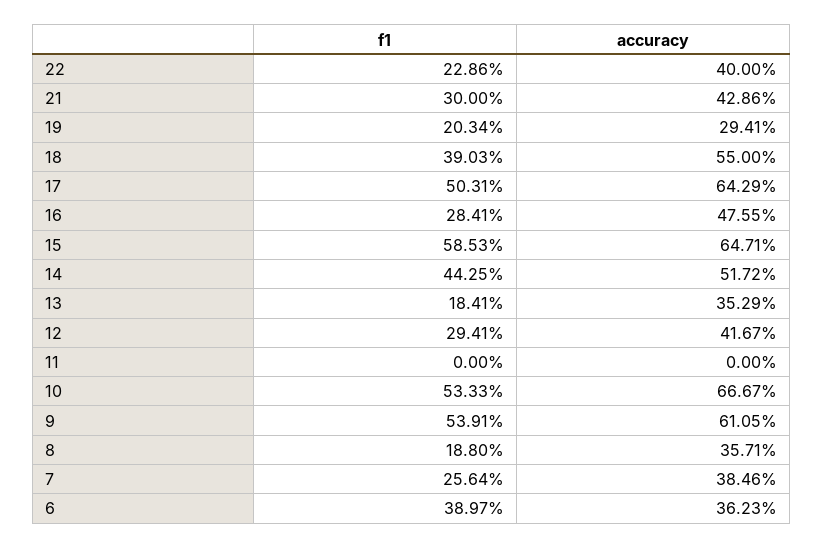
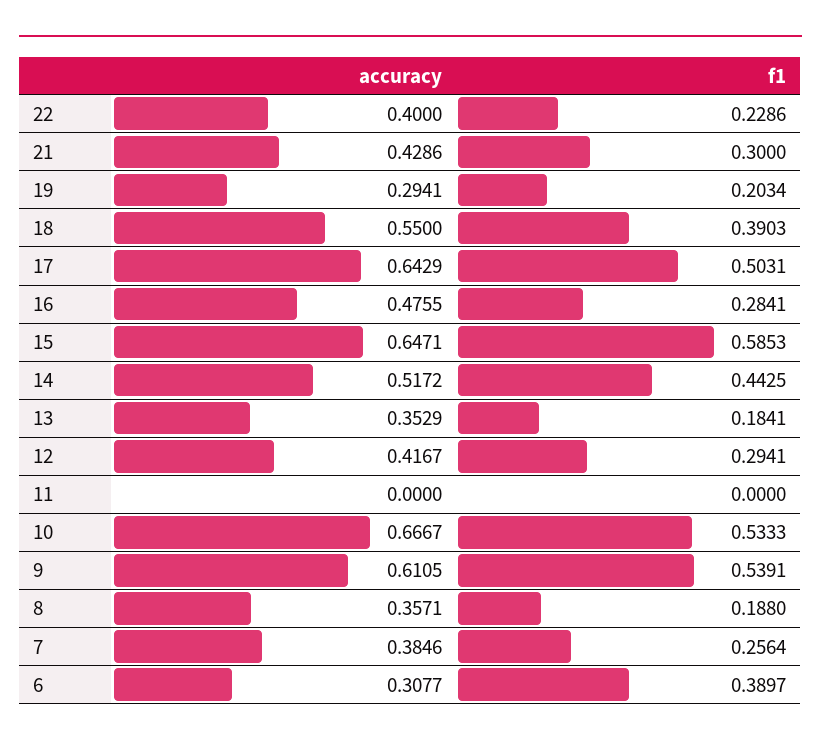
accuracy, 6: 0.3623 -> 0.3077

